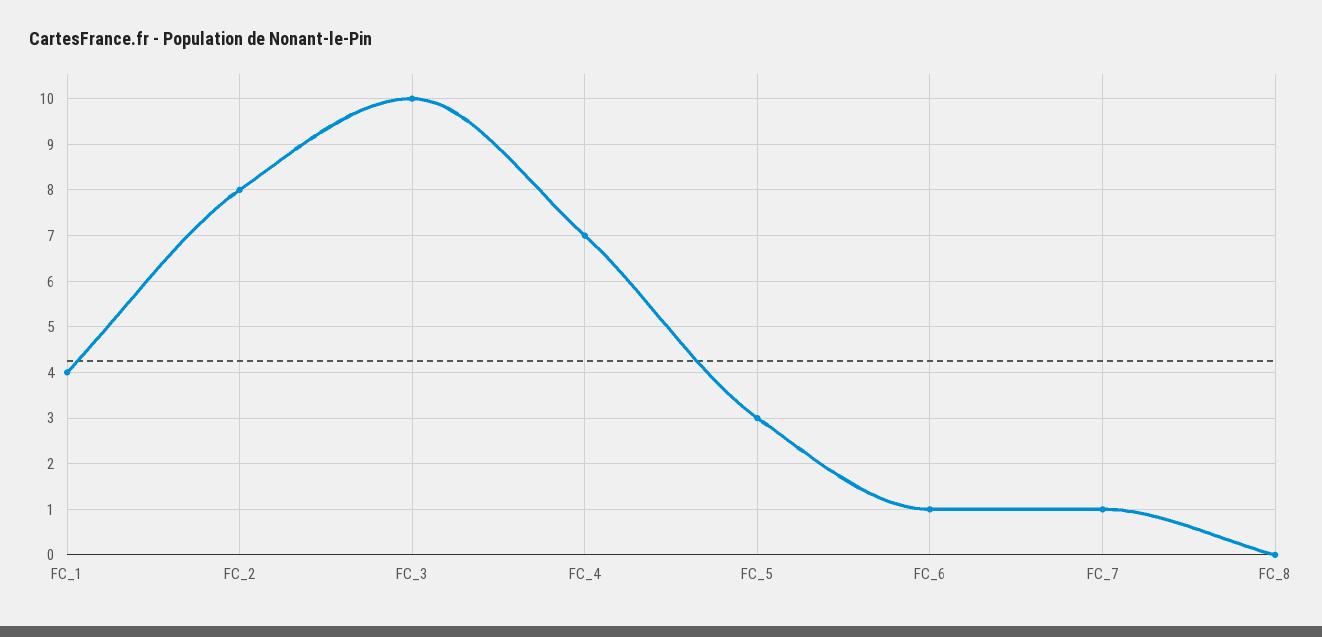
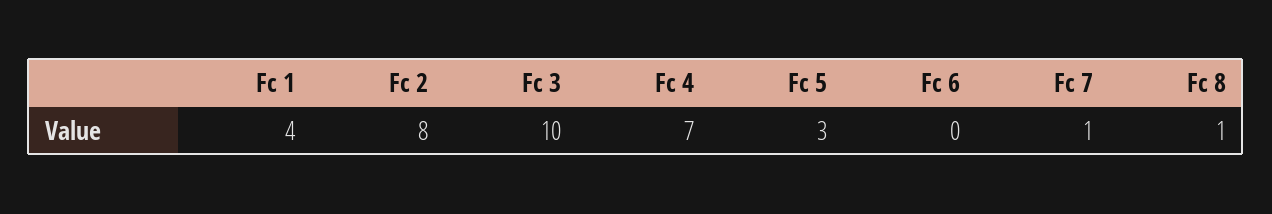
FC_6: 1 -> 0
FC_8: 0 -> 1

